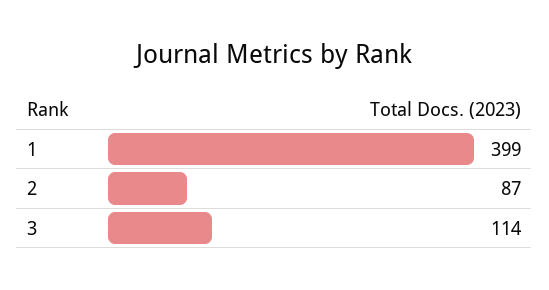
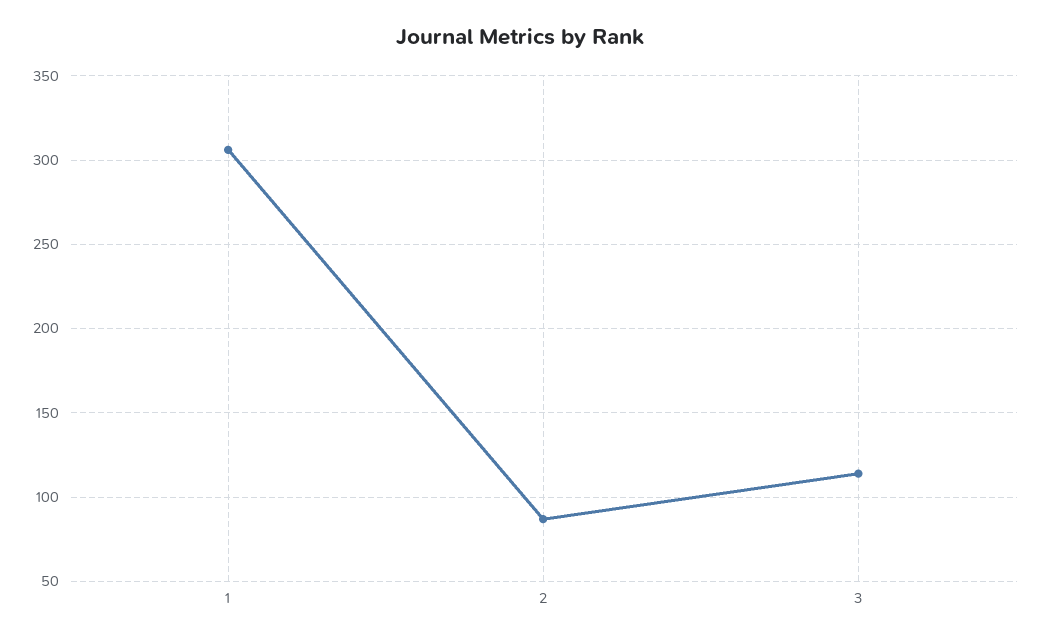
1: 399 -> 305

